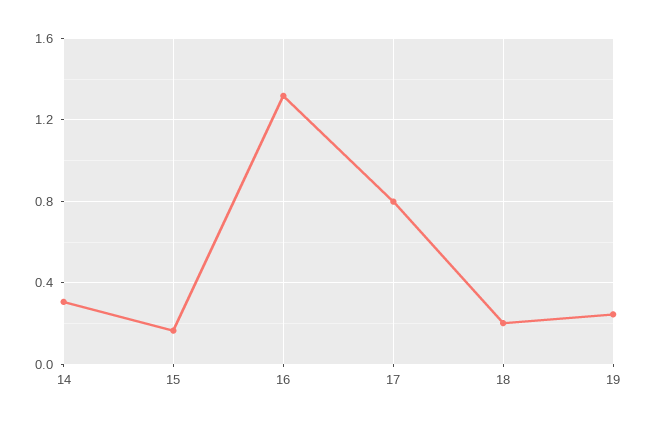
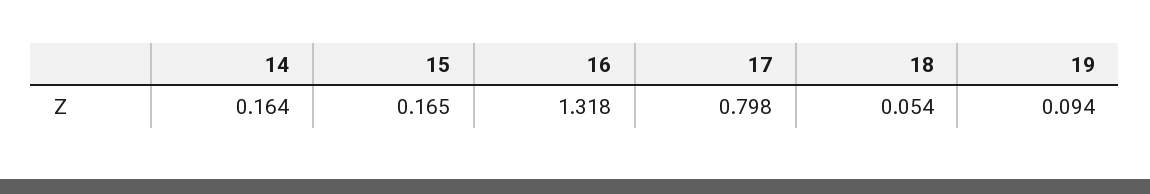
14: 0.3 -> 0.164
18: 0.2 -> 0.054
19: 0.25 -> 0.094

